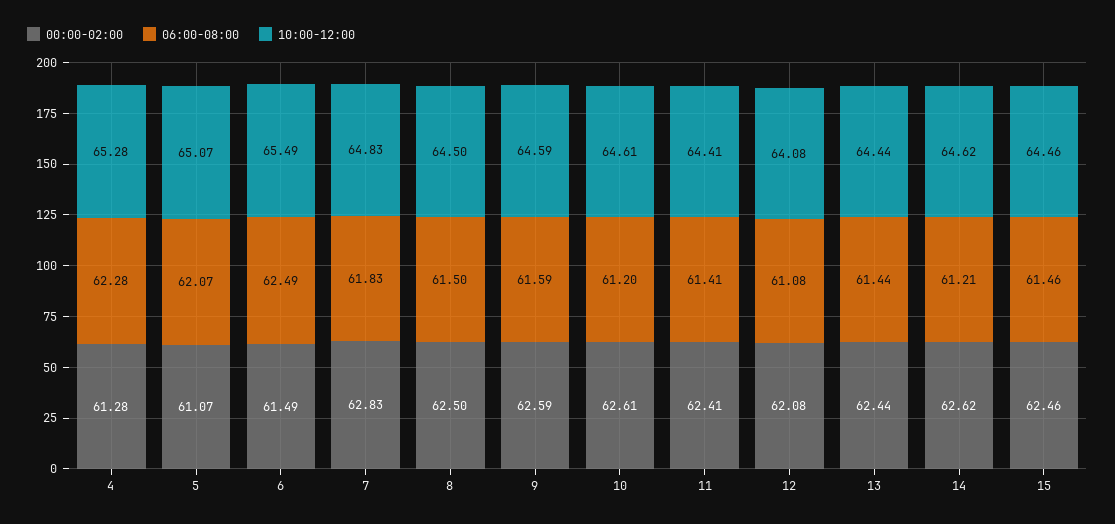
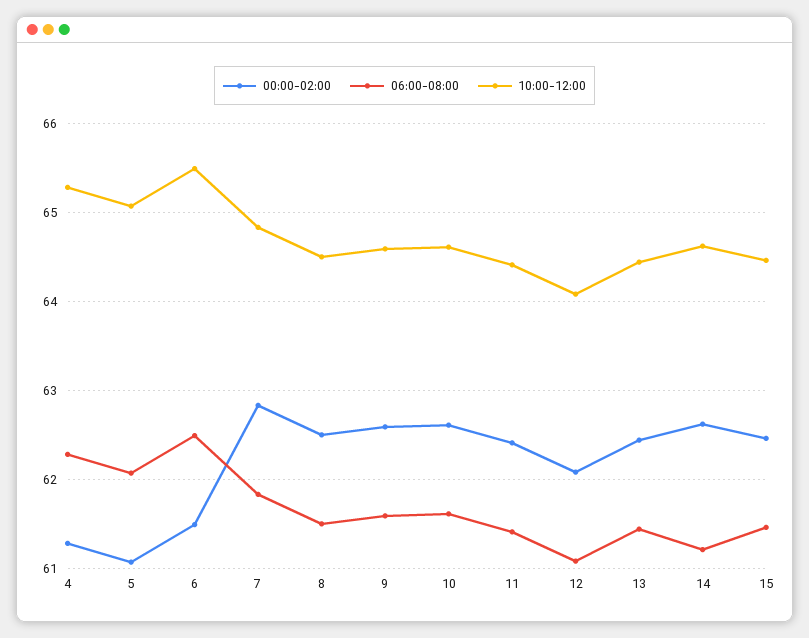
06:00-08:00, 10: 61.2 -> 61.6

